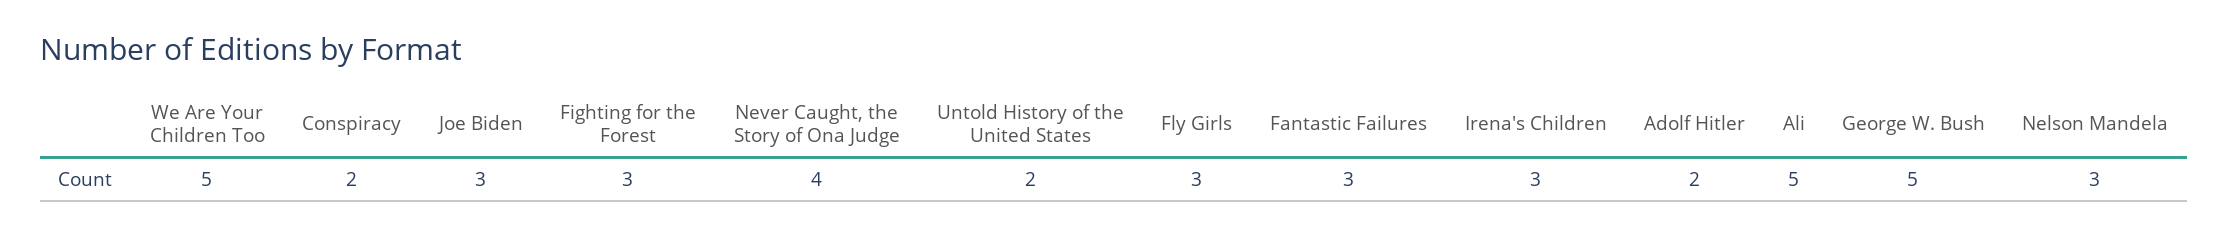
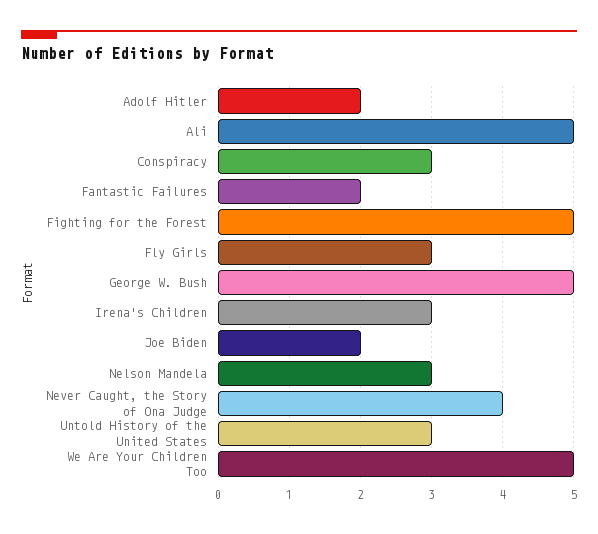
Conspiracy: 2 -> 3
Joe Biden: 3 -> 2
Fighting for the Forest: 3 -> 5
Untold History of the United States: 2 -> 3
Fantastic Failures: 3 -> 2

